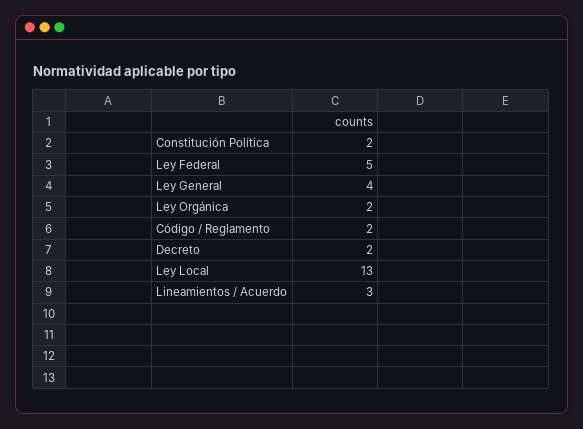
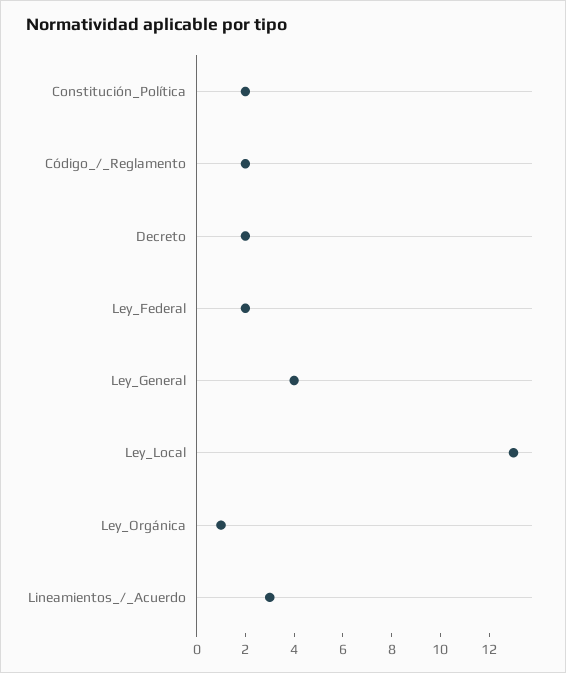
Ley Federal: 5 -> 2
Ley Orgánica: 2 -> 1

